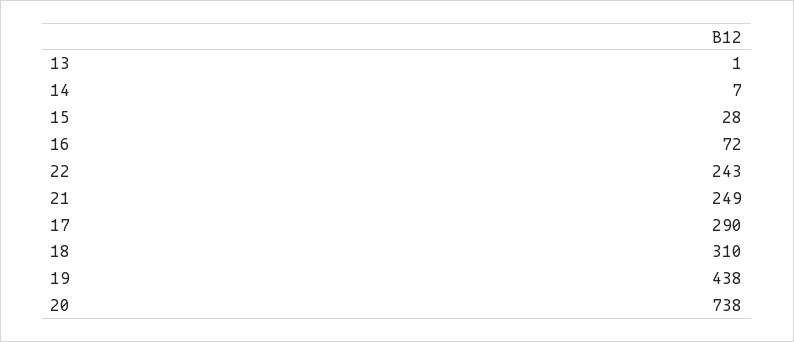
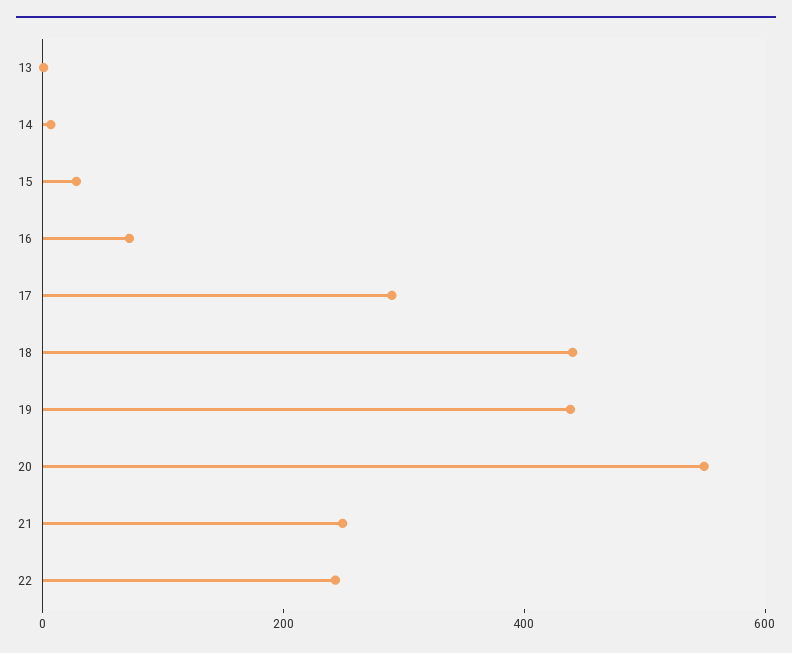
18: 310 -> 450
20: 738 -> 550

